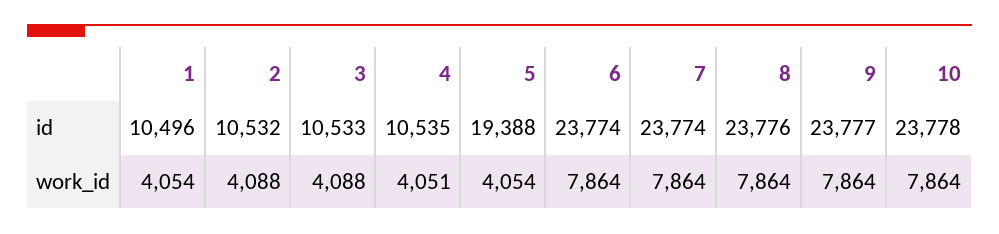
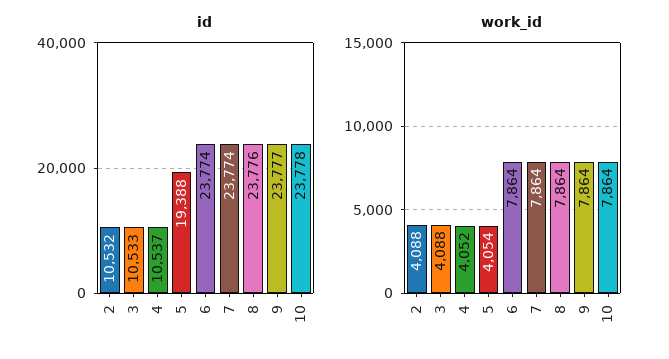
id, 1: 10496 -> none
id, 4: 10535 -> 10537
work_id, 1: 4054 -> none
work_id, 4: 4051 -> 4052

